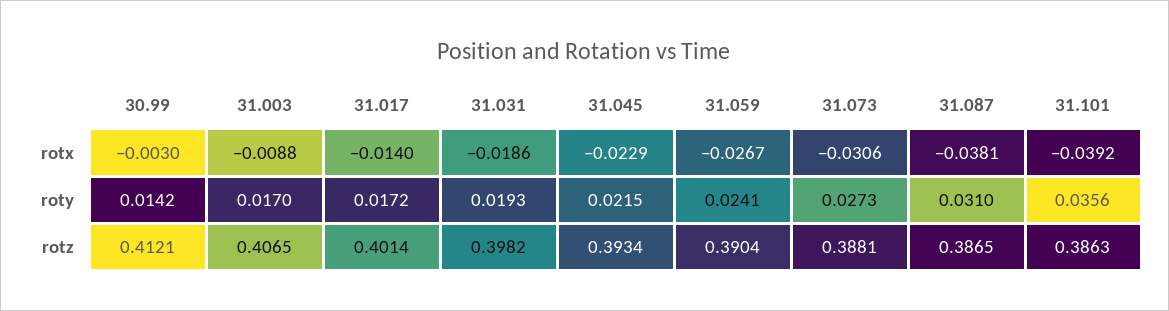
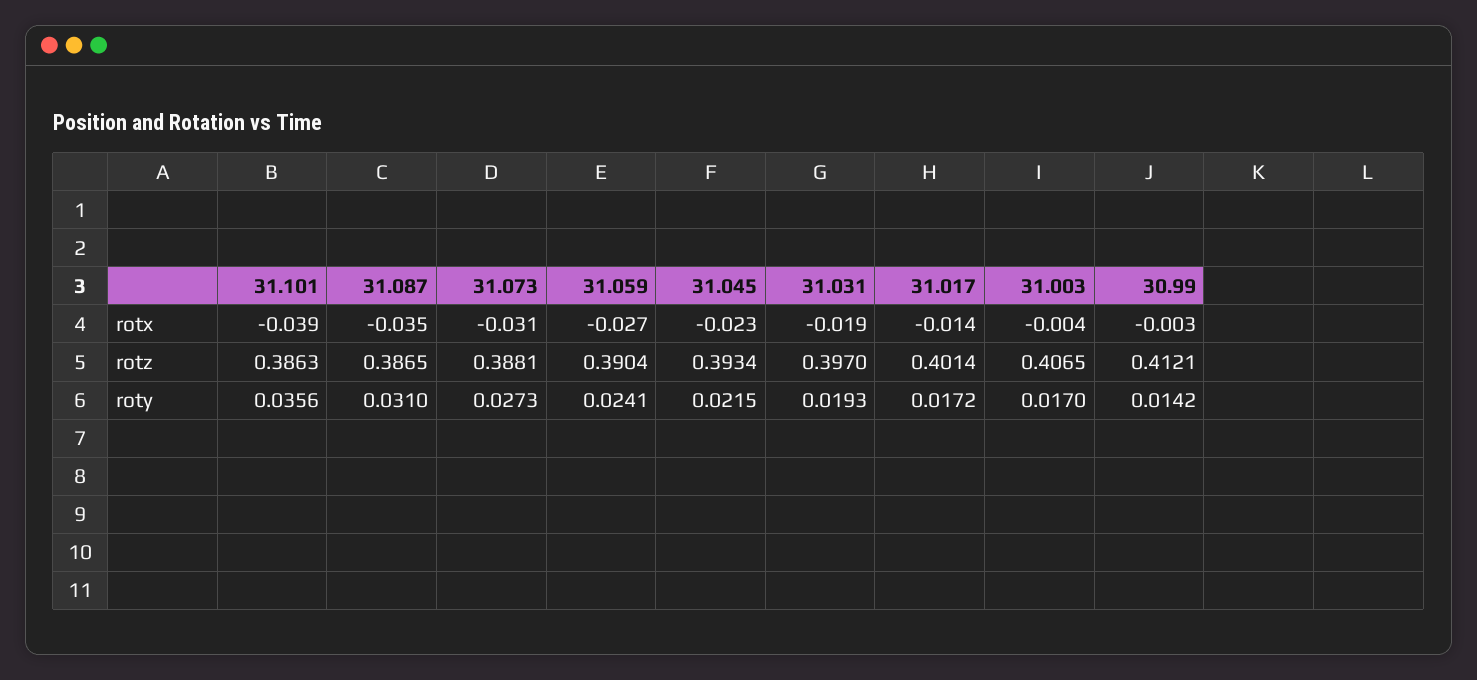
31.003, rotx: -0.0088 -> -0.004
31.087, rotx: -0.0381 -> -0.035
31.031, rotz: 0.3982 -> 0.397

